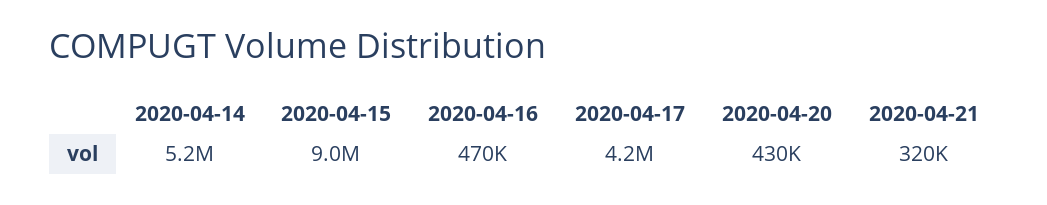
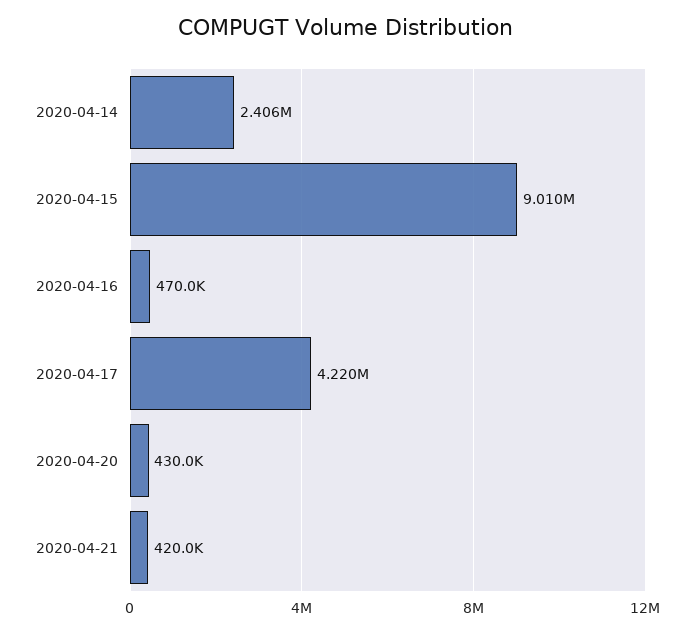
2020-04-14: 5200000 -> 2406000
2020-04-21: 320000 -> 420000

